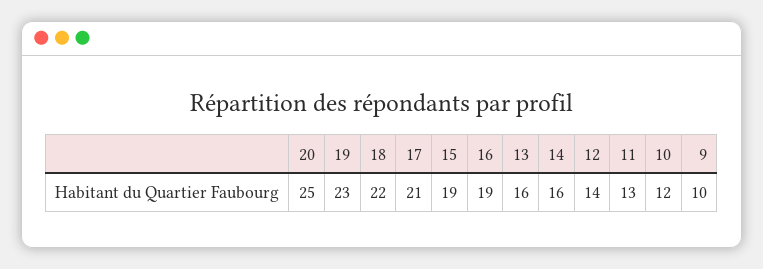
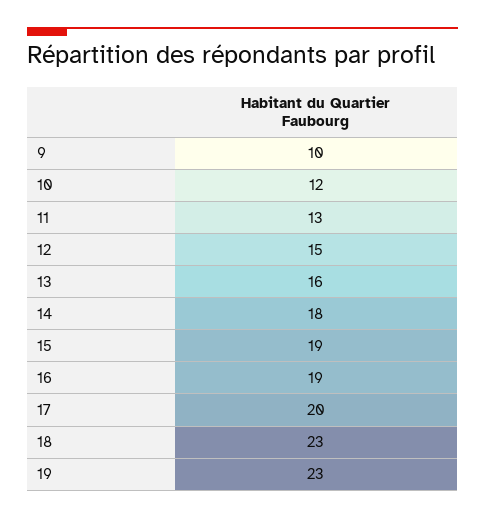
20: 25 -> none
18: 22 -> 23
17: 21 -> 20
14: 16 -> 18
12: 14 -> 15

